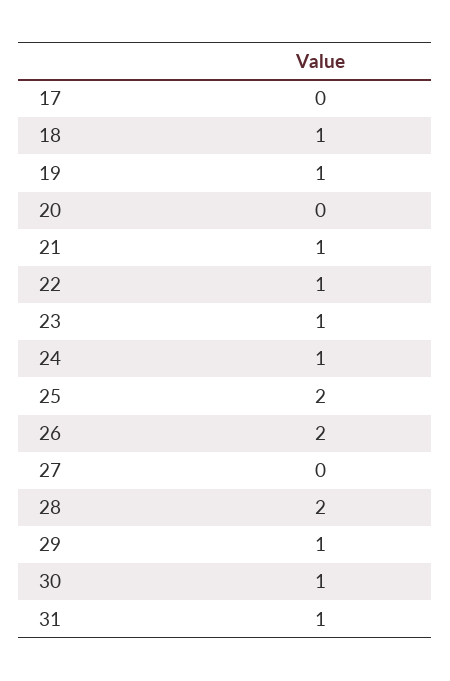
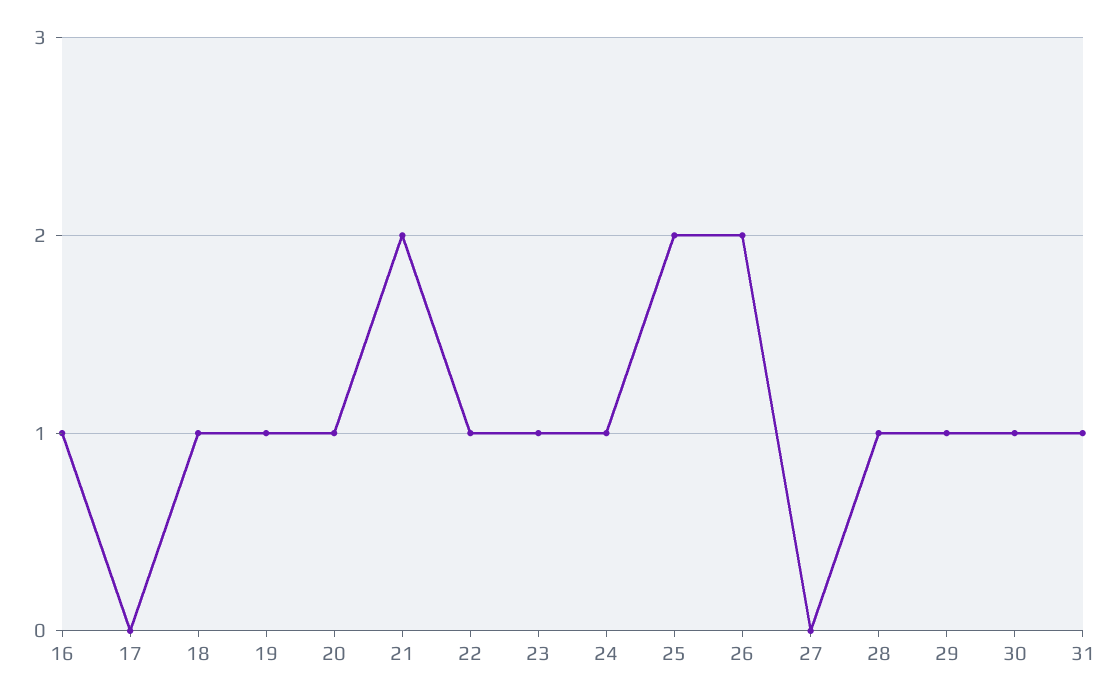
20: 0 -> 1
21: 1 -> 2
28: 2 -> 1
16: none -> 1

